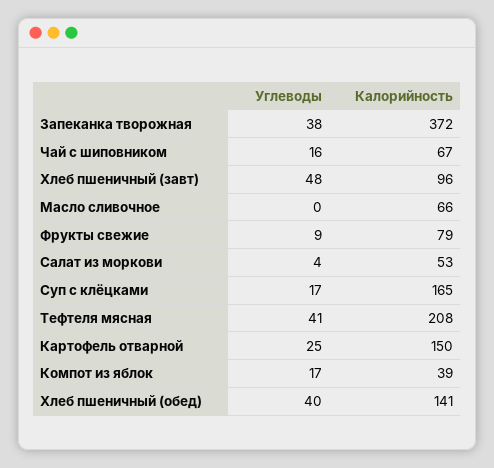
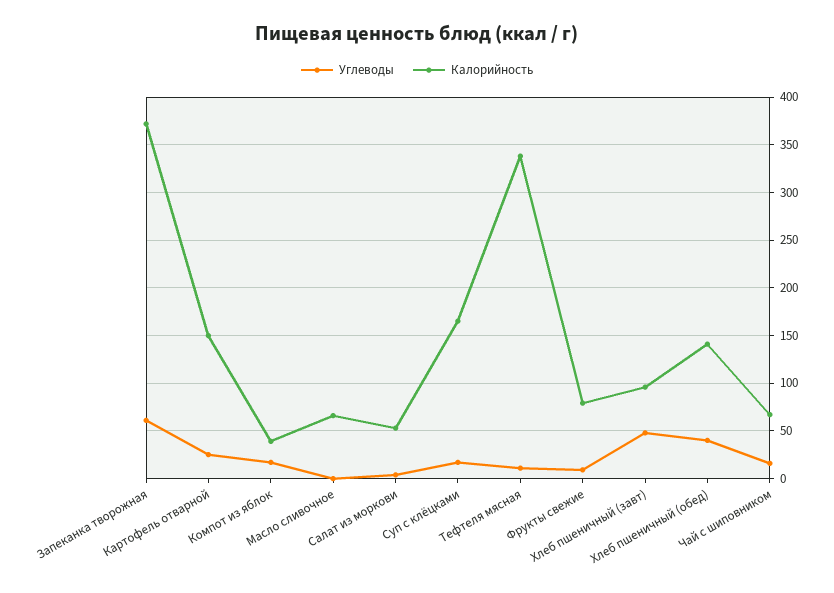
Углеводы, Запеканка творожная: 38 -> 60
Углеводы, Тефтеля мясная: 41 -> 10
Калорийность, Тефтеля мясная: 208 -> 340

